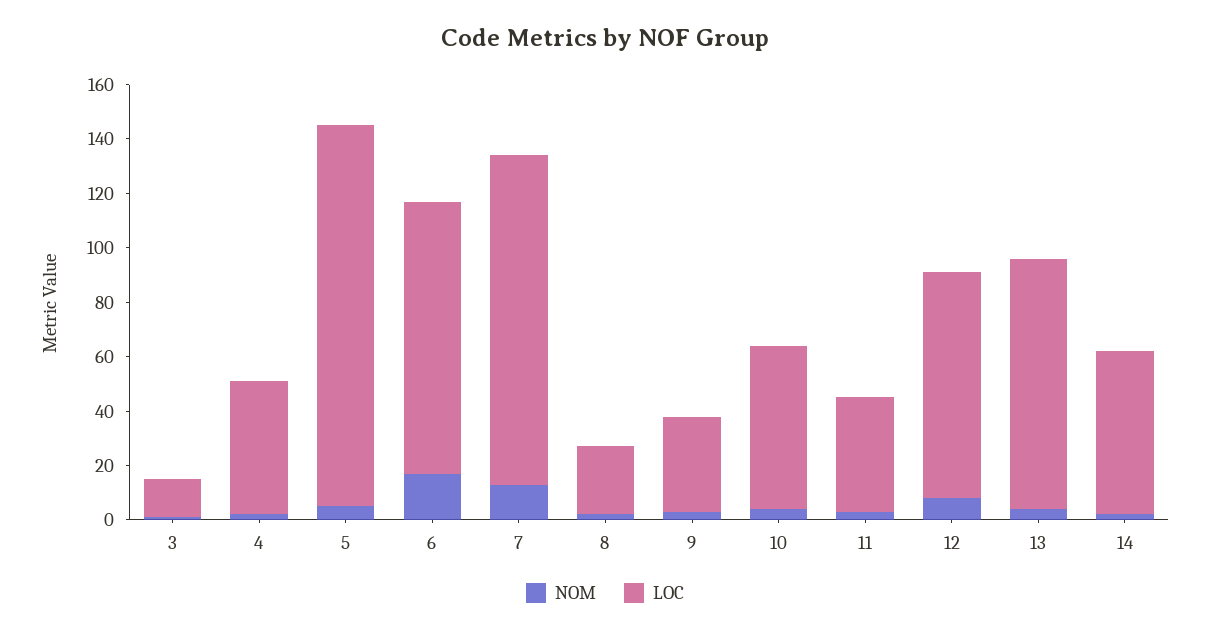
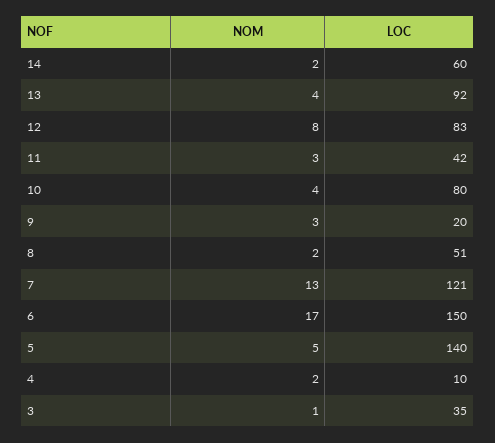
LOC, 3: 15 -> 35
LOC, 4: 50 -> 10
LOC, 6: 100 -> 150
LOC, 8: 25 -> 51
LOC, 9: 35 -> 20
LOC, 10: 60 -> 80

